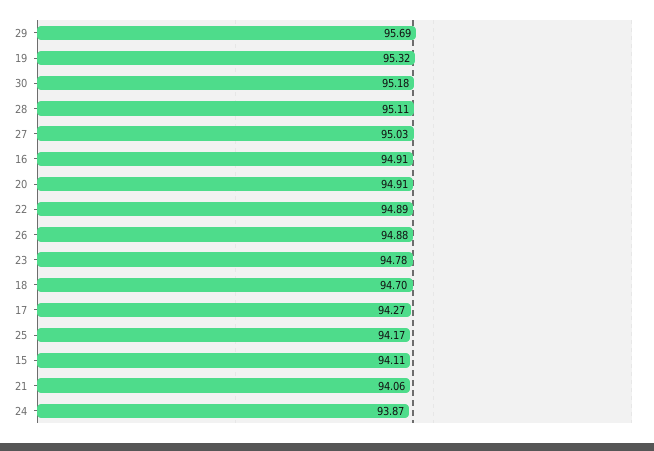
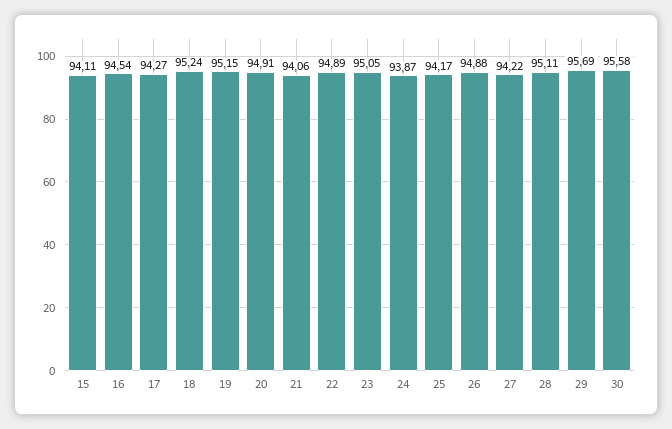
19: 95.32 -> 95.15
30: 95.18 -> 95.58
27: 95.03 -> 94.22
16: 94.91 -> 94.54
23: 94.78 -> 95.05
18: 94.7 -> 95.24

